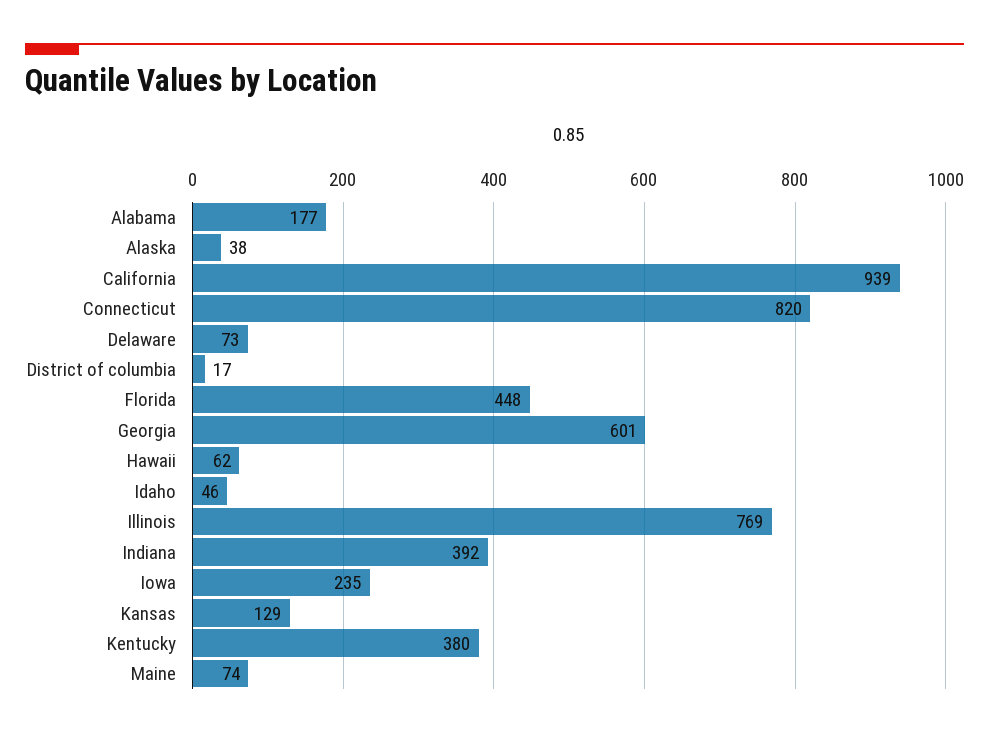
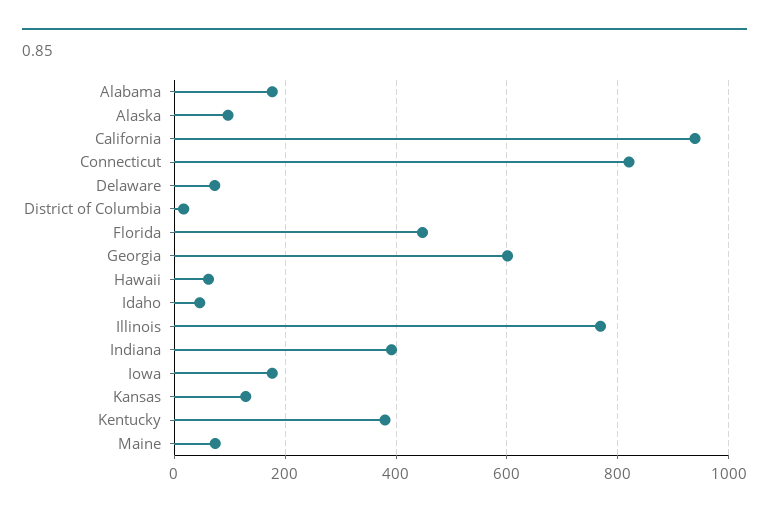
Alaska: 38 -> 100
Iowa: 235 -> 180

